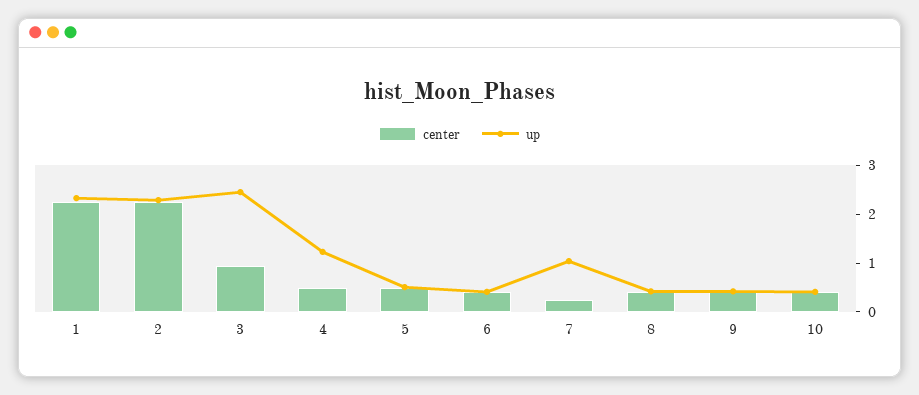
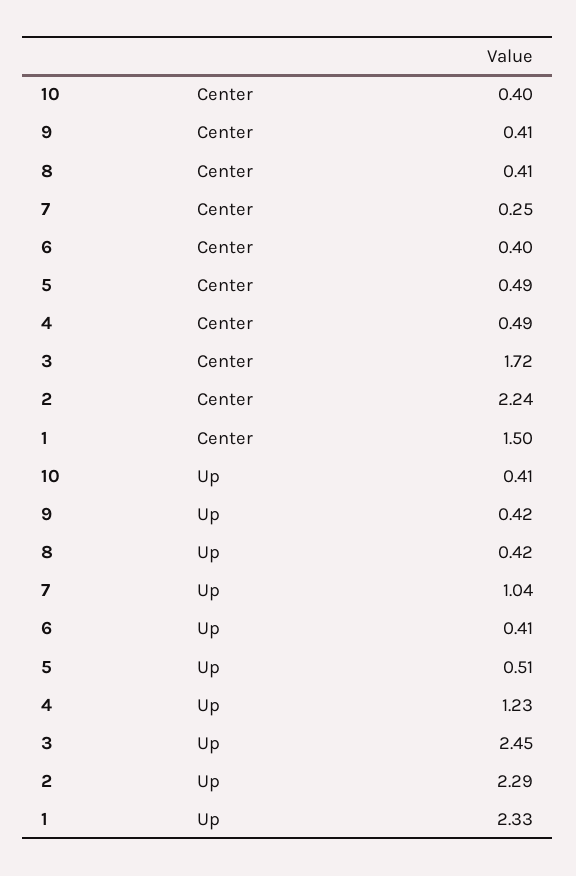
center, 1: 2.2 -> 1.5
center, 3: 1 -> 1.72

